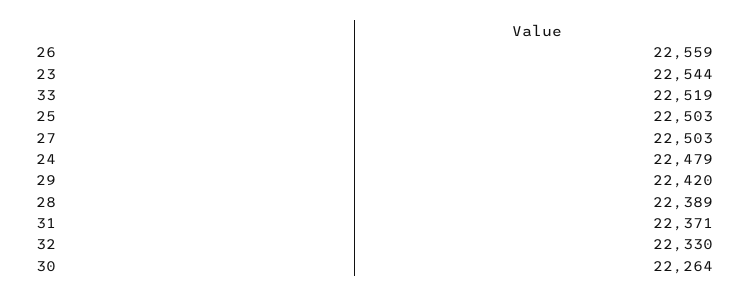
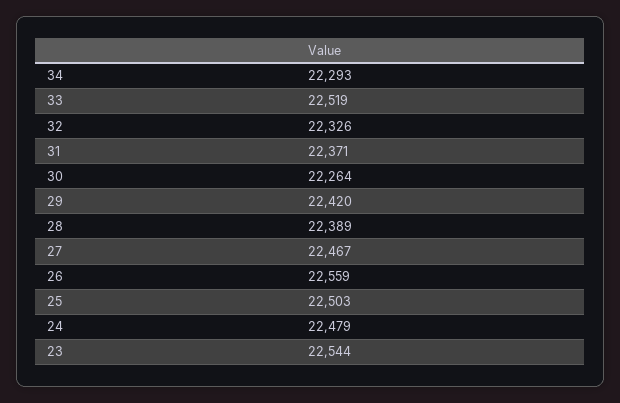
27: 22503 -> 22467
32: 22330 -> 22326
34: none -> 22293

